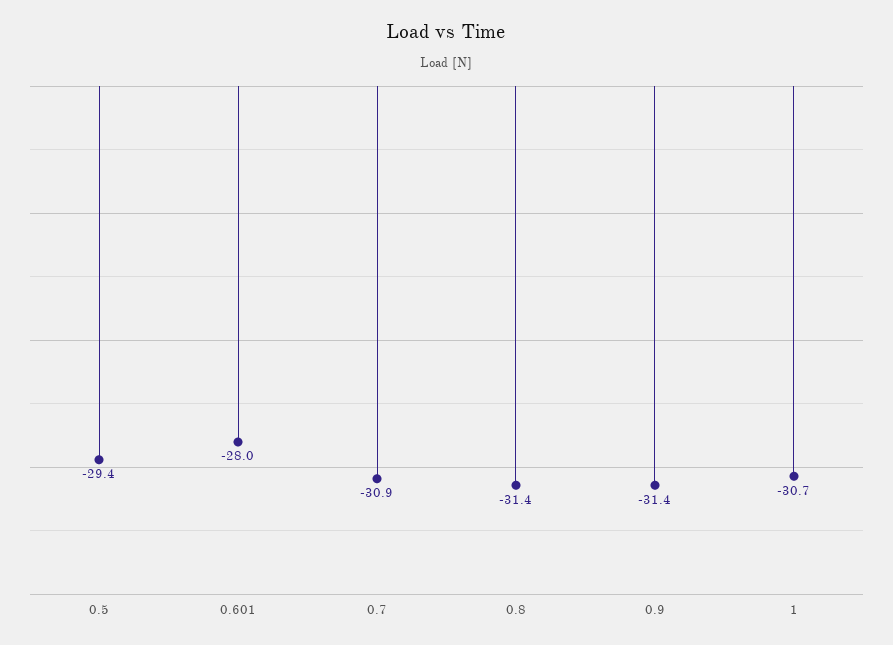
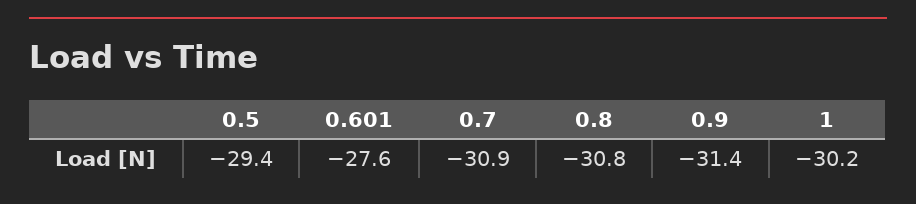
0.601: -28 -> -27.6
0.8: -31.4 -> -30.8
1: -30.7 -> -30.2

